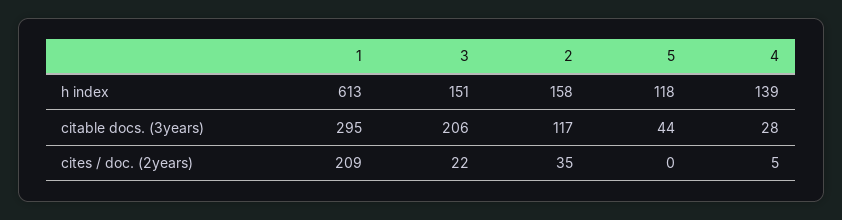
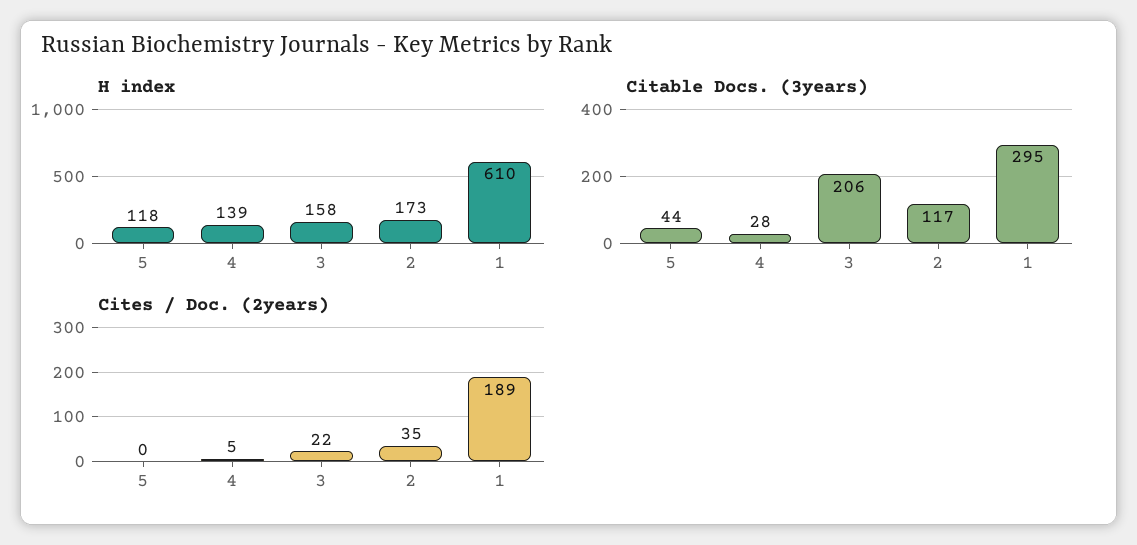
h index, 1: 613 -> 610
h index, 3: 151 -> 158
h index, 2: 158 -> 173
cites / doc. (2years), 1: 209 -> 189

